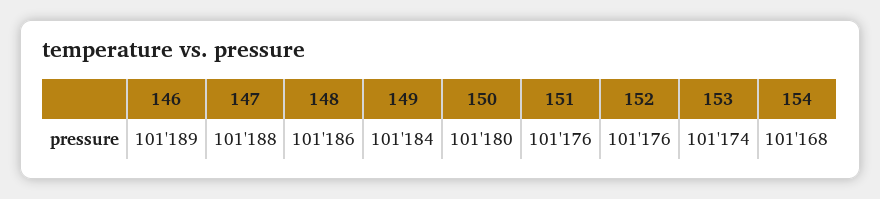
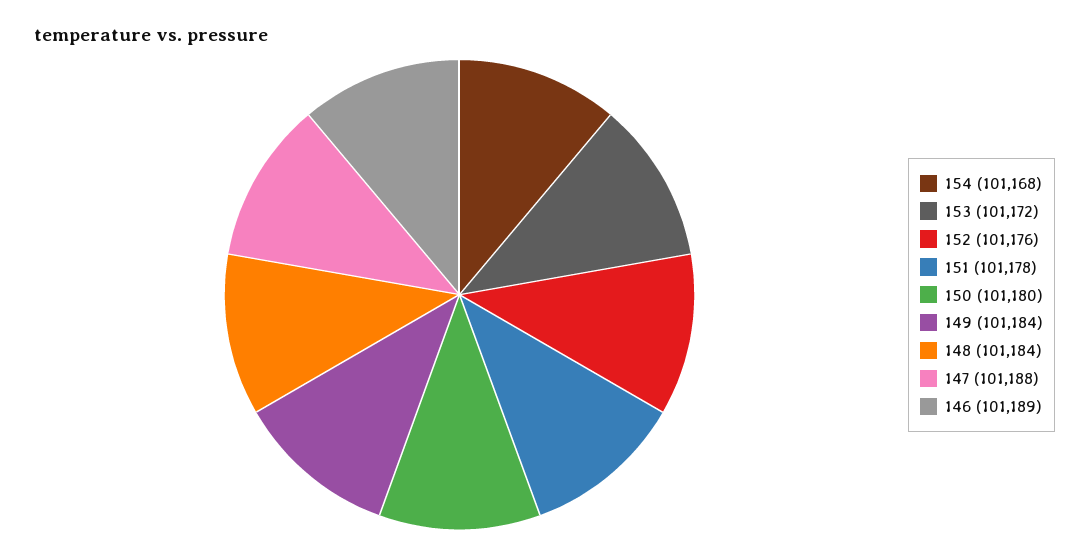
148: 101186 -> 101184
151: 101176 -> 101178
153: 101174 -> 101172

